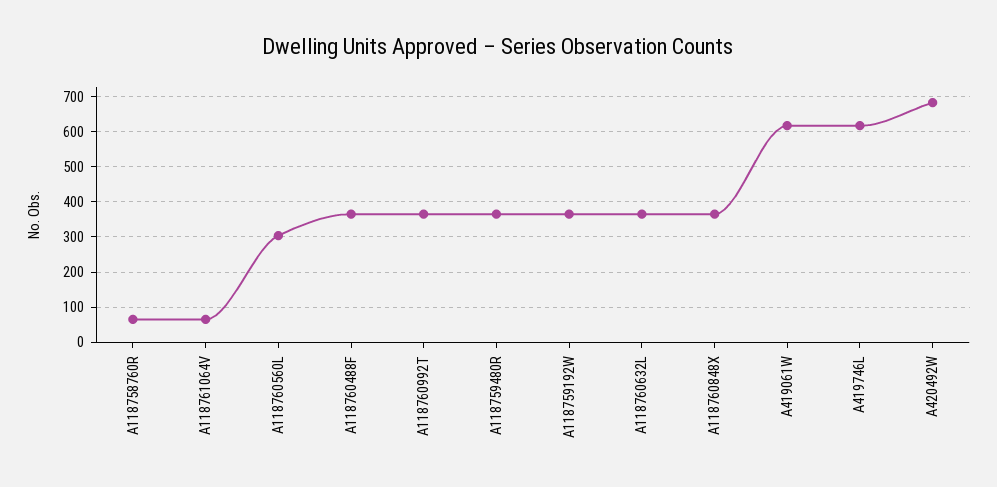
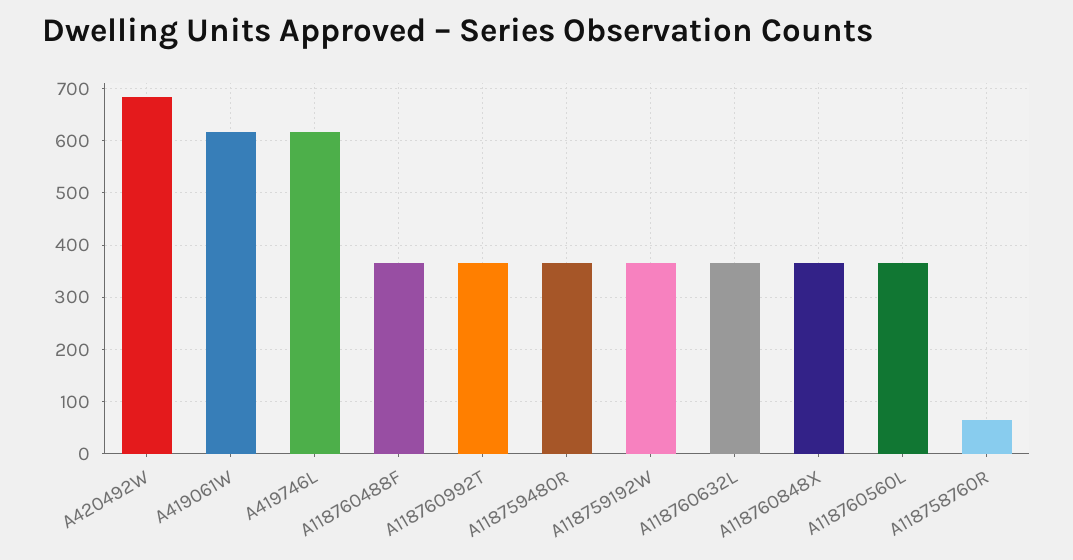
A118761064V: 60 -> none
A118760560L: 300 -> 360

